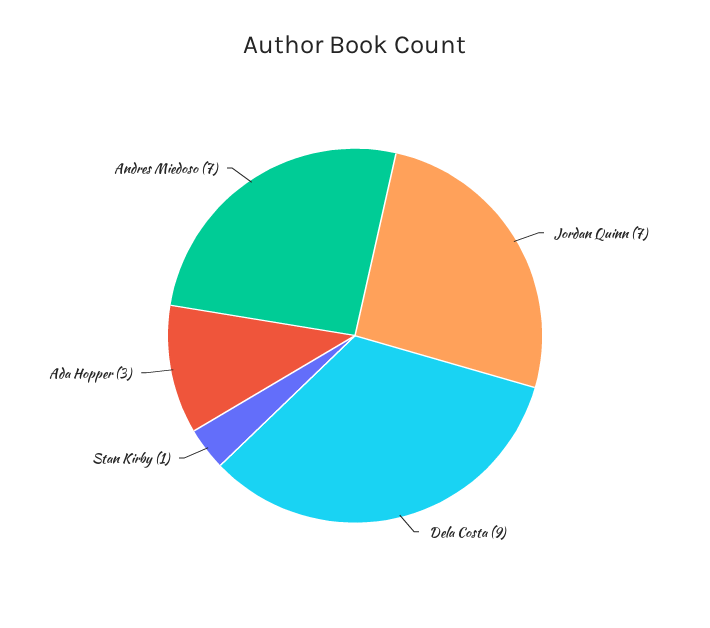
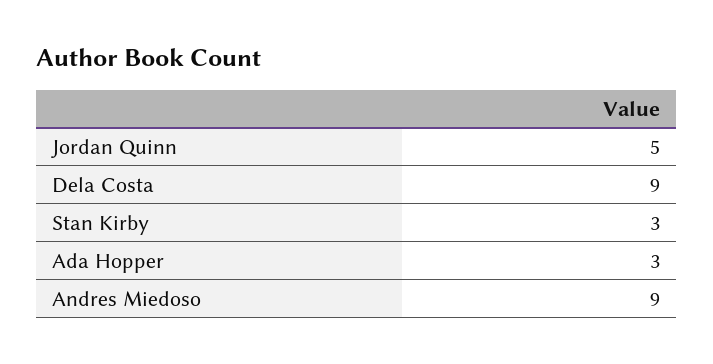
Jordan Quinn: 7 -> 5
Stan Kirby: 1 -> 3
Andres Miedoso: 7 -> 9

